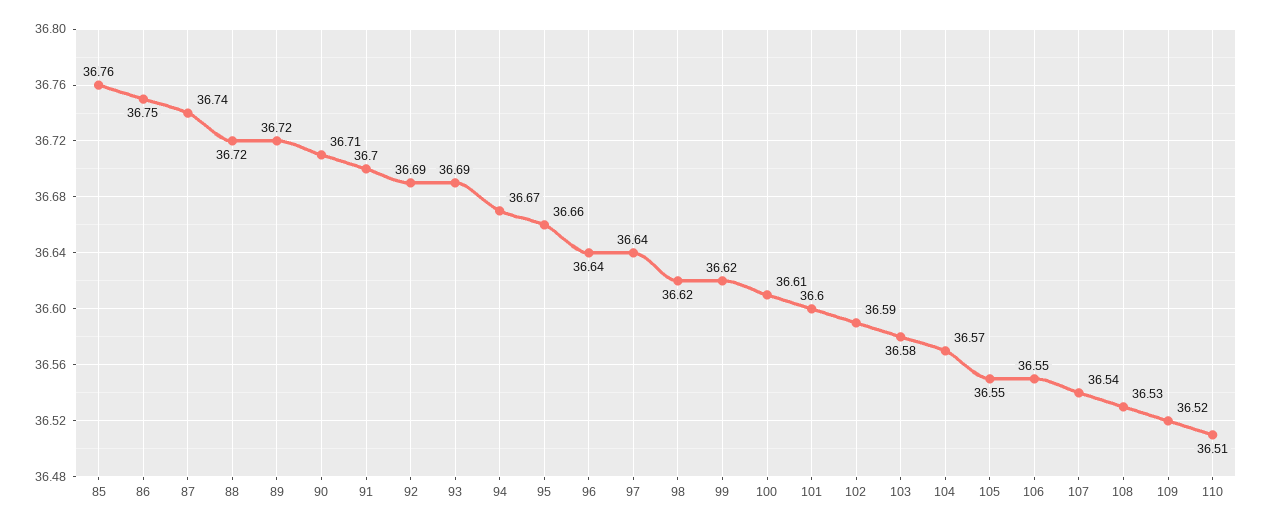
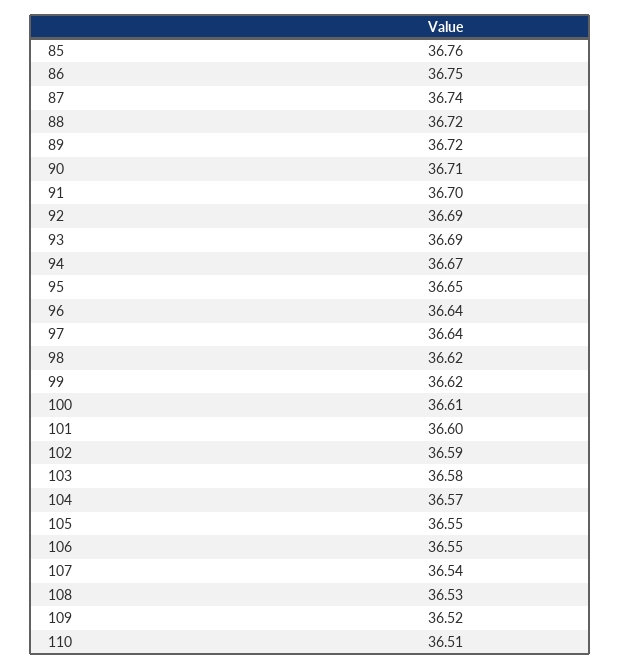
95: 36.66 -> 36.65

